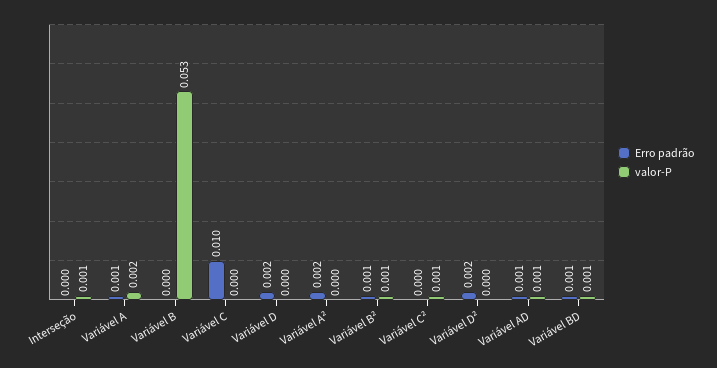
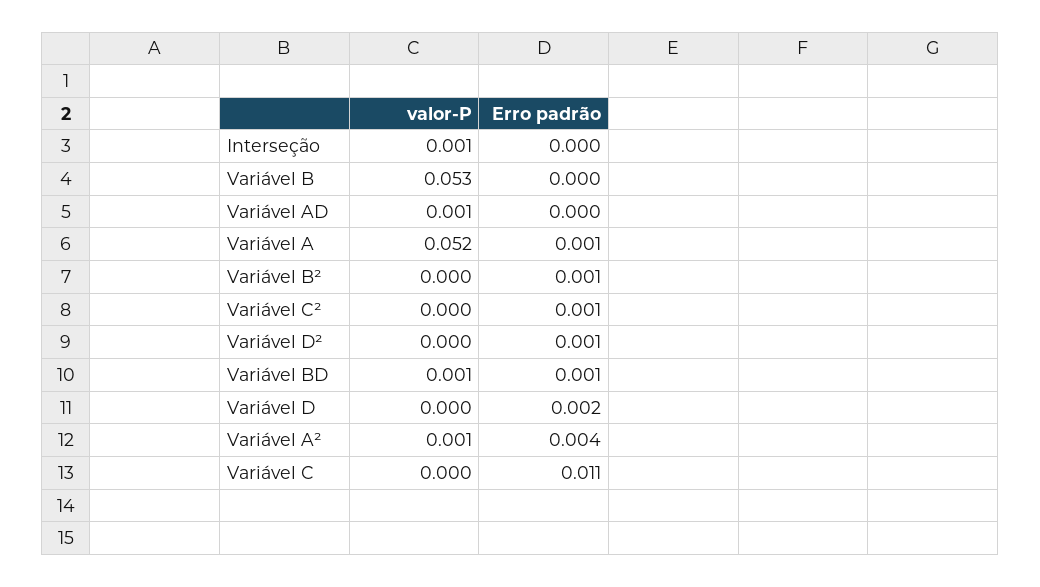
valor-P, Variável A: 0.002 -> 0.052
Erro padrão, Variável C: 0.01 -> 0.011
Erro padrão, Variável A²: 0.002 -> 0.004
valor-P, Variável A²: 0 -> 0.001
valor-P, Variável B²: 0.001 -> 0
Erro padrão, Variável C²: 0 -> 0.001
valor-P, Variável C²: 0.001 -> 0
Erro padrão, Variável D²: 0.002 -> 0.001
Erro padrão, Variável AD: 0.001 -> 0

